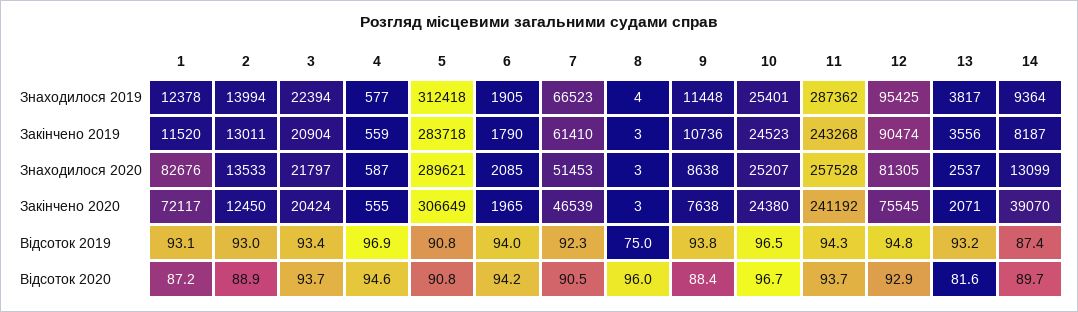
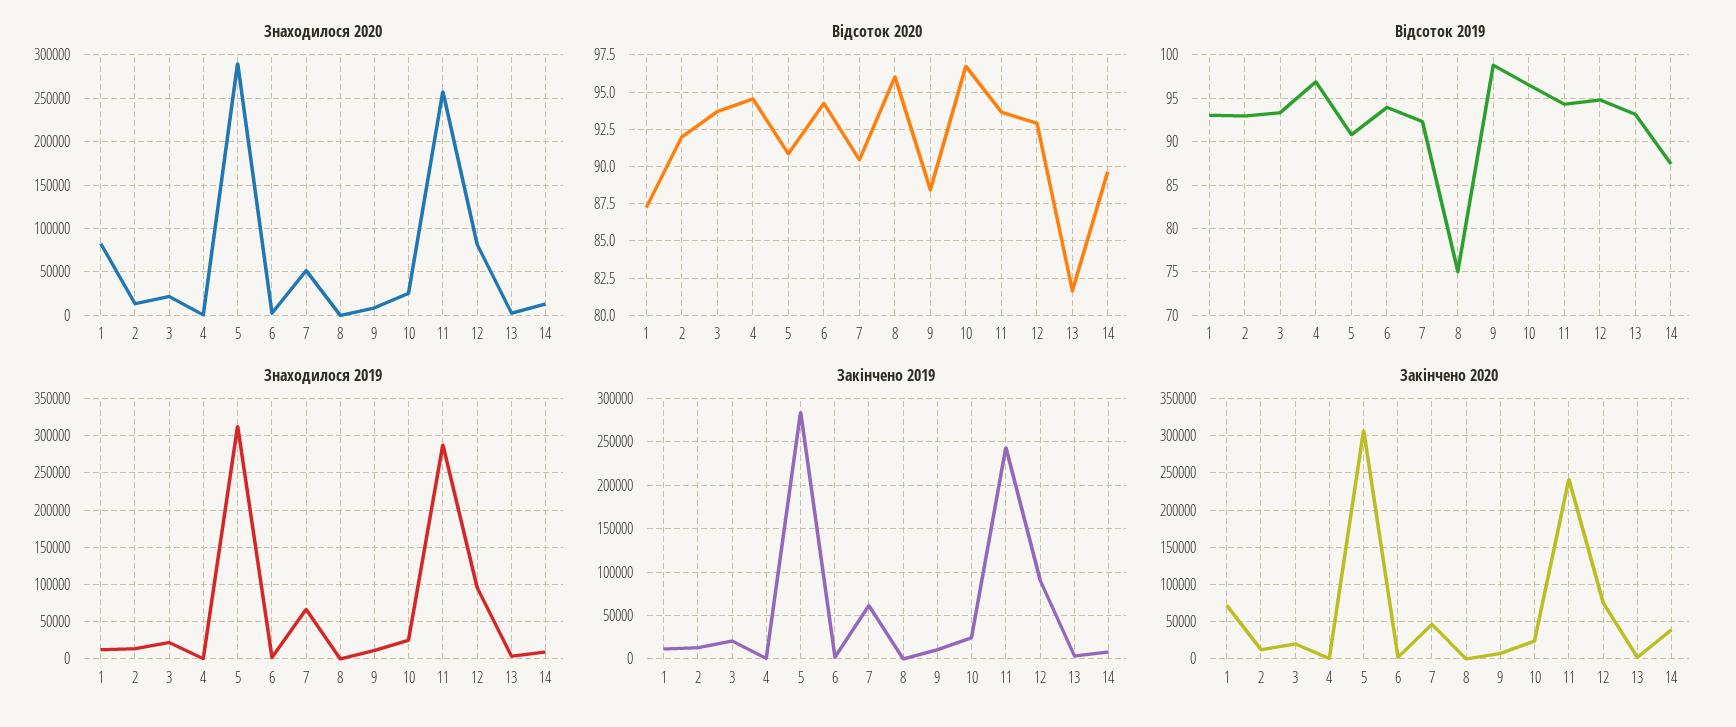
Відсоток 2019, 9: 93.8 -> 99
Відсоток 2020, 2: 88.9 -> 92

